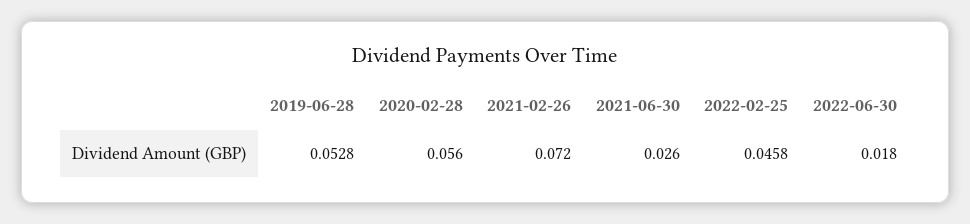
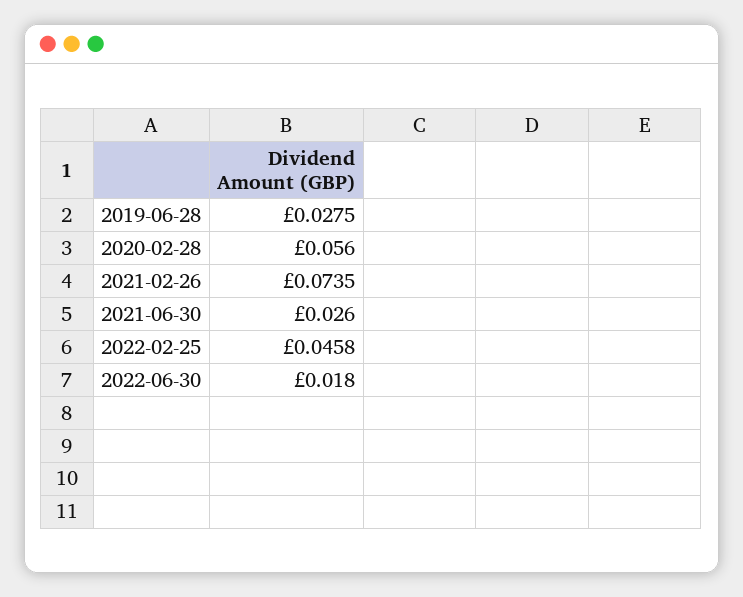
2019-06-28: 0.0528 -> 0.0275
2021-02-26: 0.072 -> 0.0735

